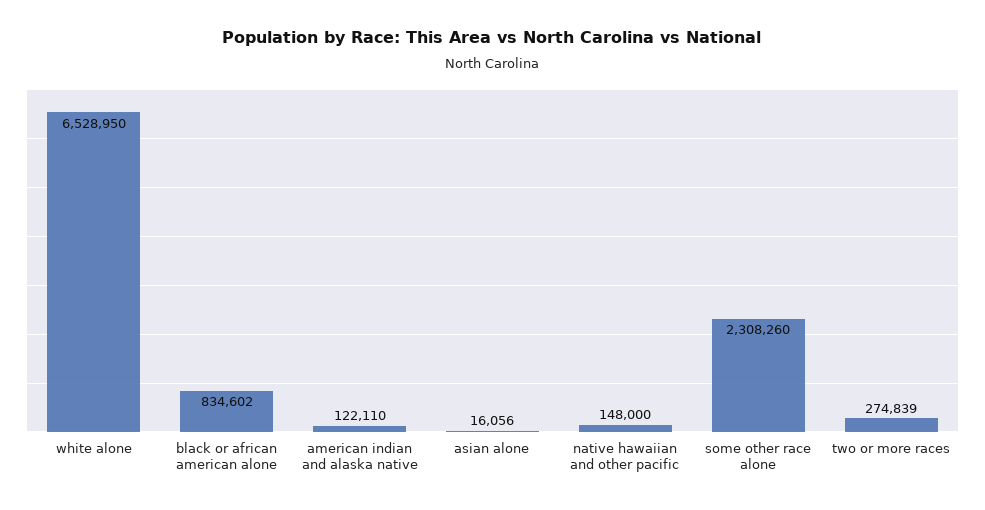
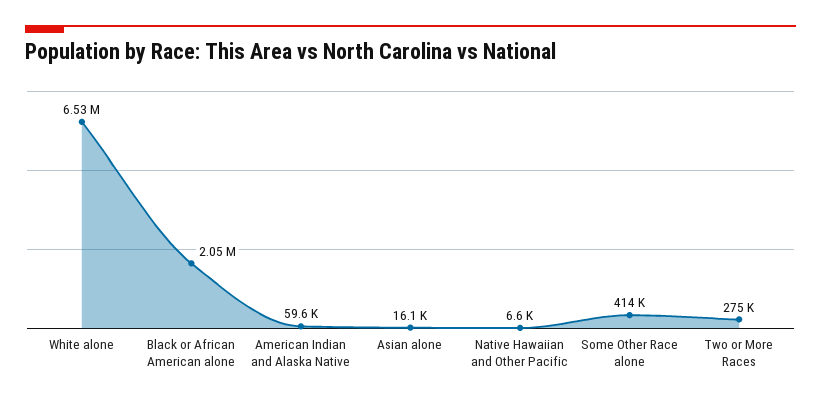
black or african american alone: 834602 -> 2050000
american indian and alaska native: 122110 -> 59600
native hawaiian and other pacific: 148000 -> 6600
some other race alone: 2308260 -> 414000

